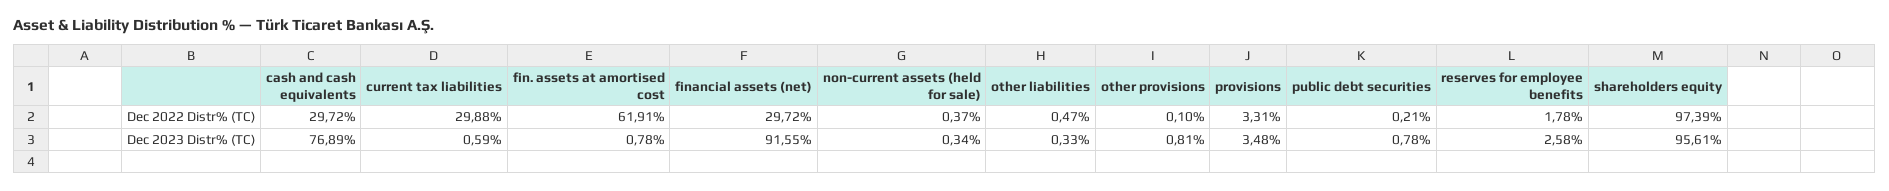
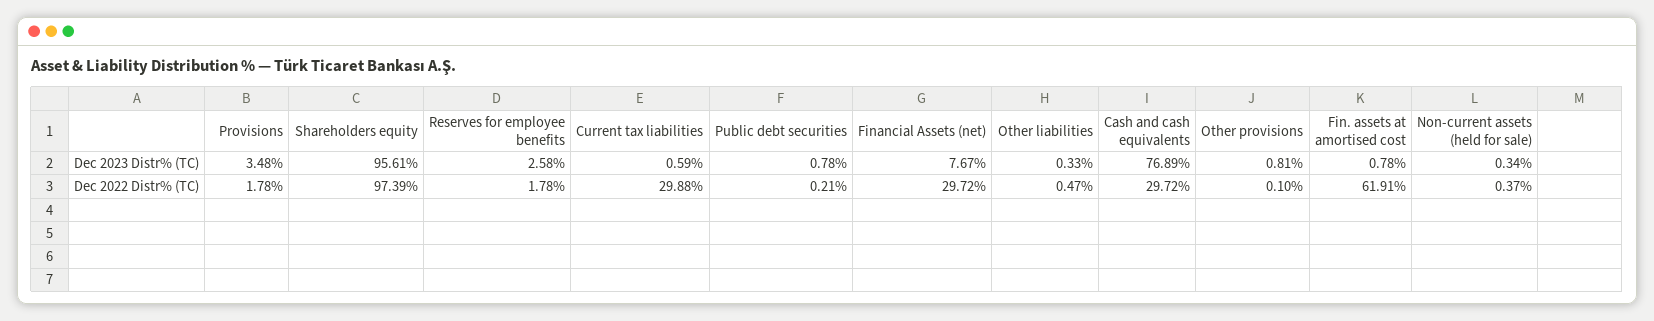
provisions, Dec 2022 Distr% (TC): 3.31 -> 1.78
financial assets (net), Dec 2023 Distr% (TC): 91.55 -> 7.67

